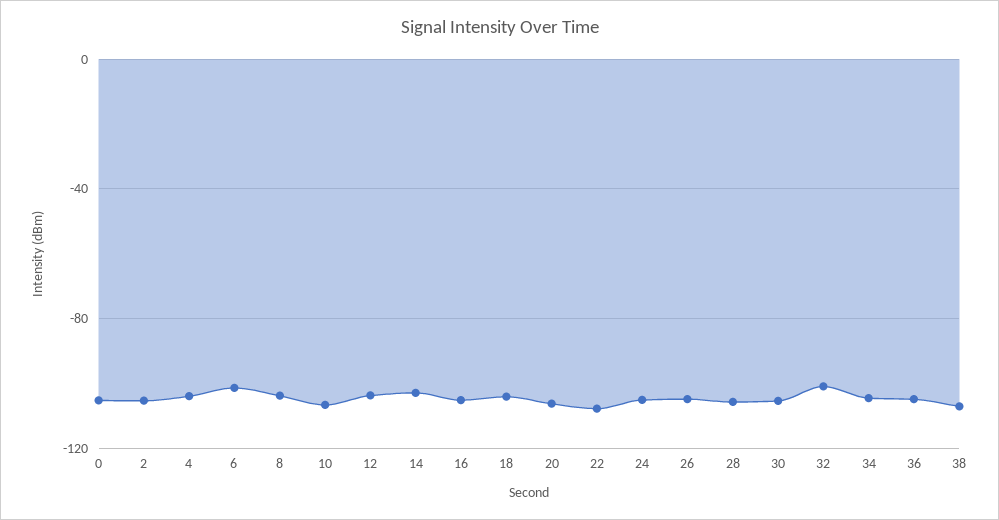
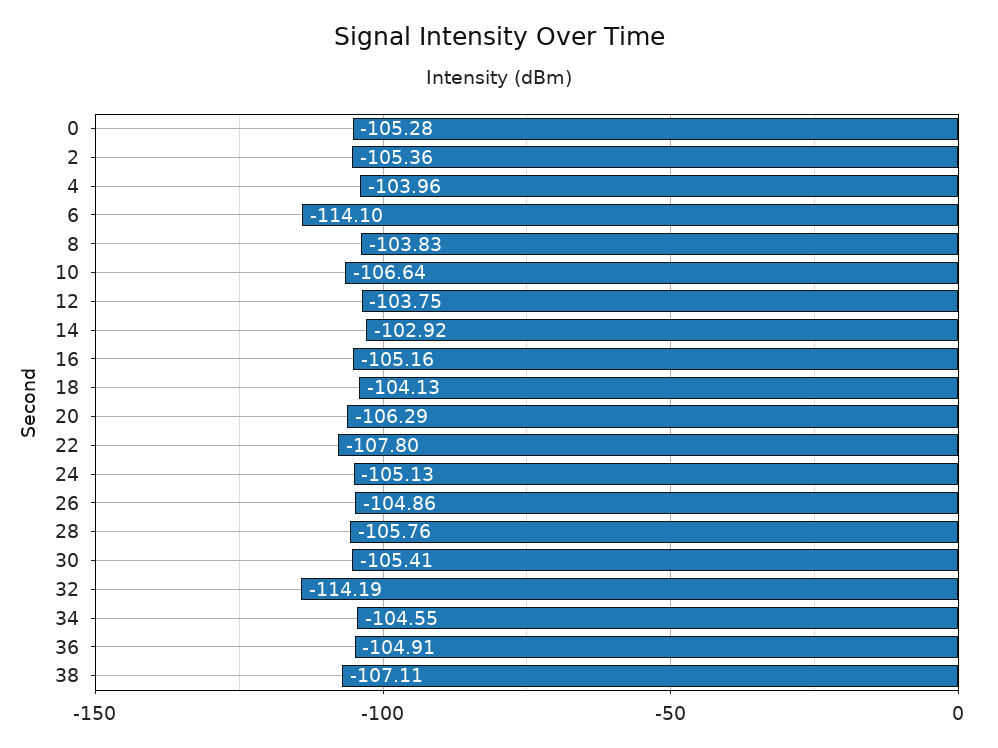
6: -100 -> -114.1
32: -100 -> -114.19

